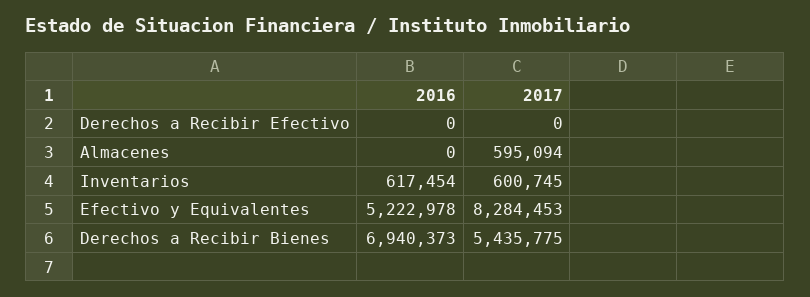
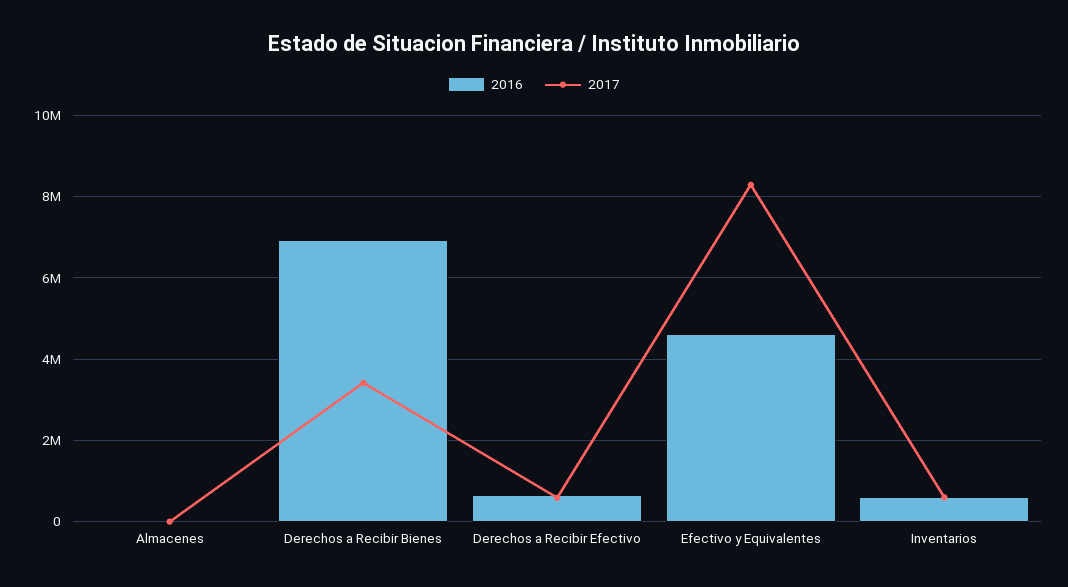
2016, Derechos a Recibir Efectivo: 0 -> 600000
2017, Derechos a Recibir Efectivo: 0 -> 600000
2017, Almacenes: 595094 -> 0
2016, Efectivo y Equivalentes: 5222978 -> 4600000
2017, Derechos a Recibir Bienes: 5435775 -> 3400000

